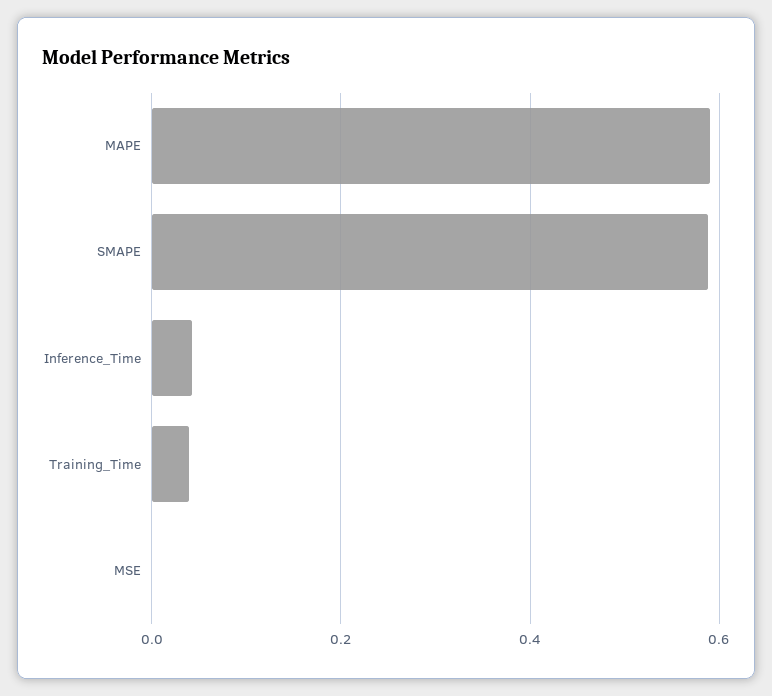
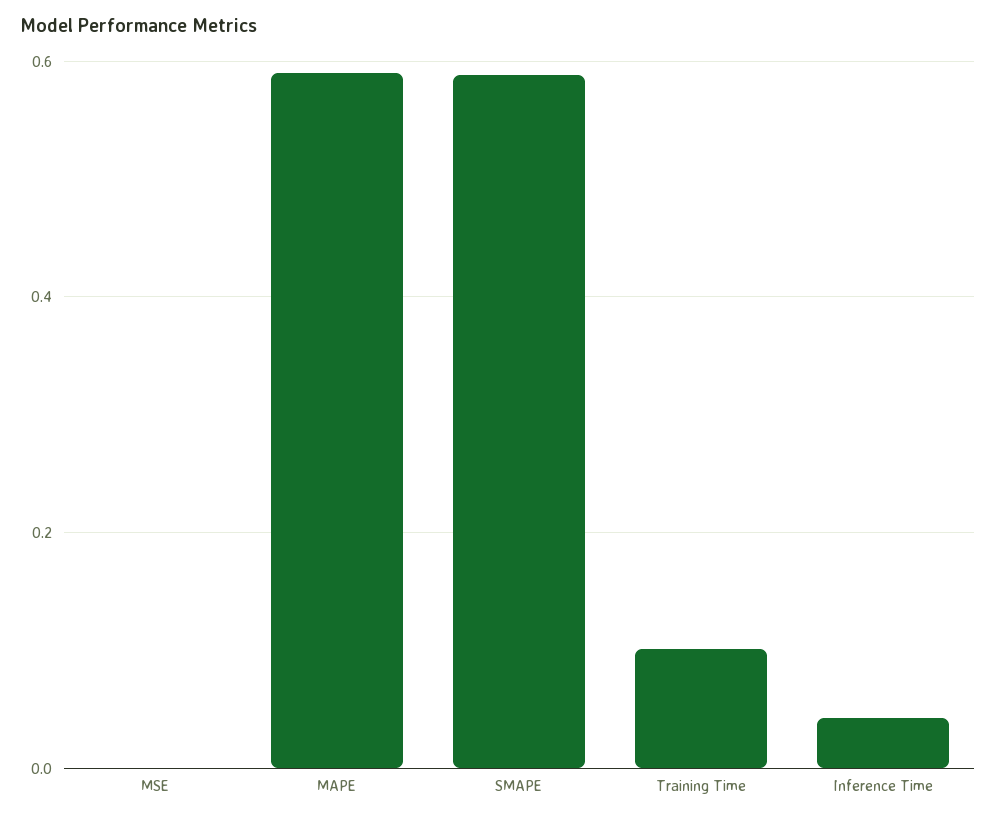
Training_Time: 0.04 -> 0.1

